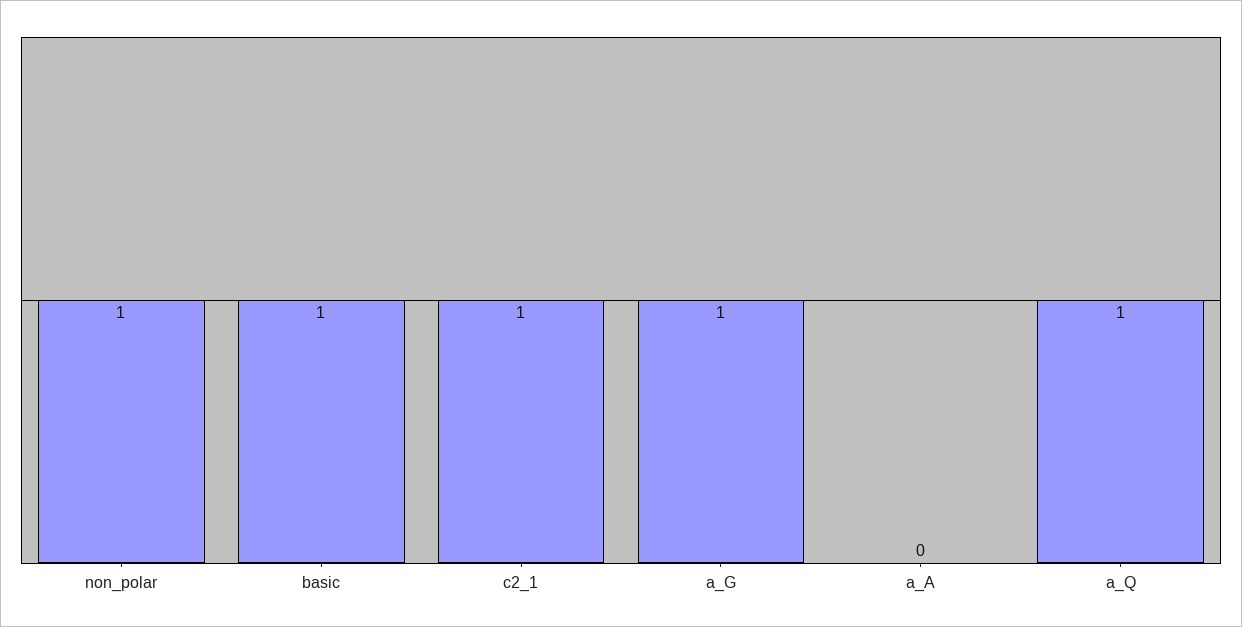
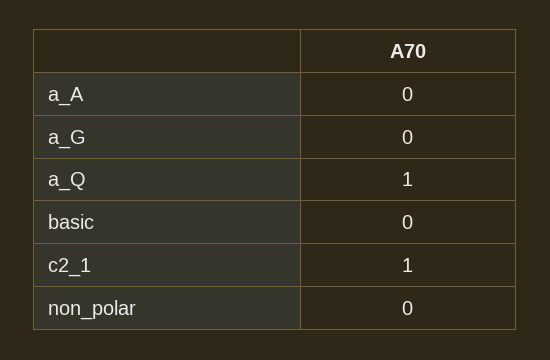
non_polar: 1 -> 0
basic: 1 -> 0
a_G: 1 -> 0

